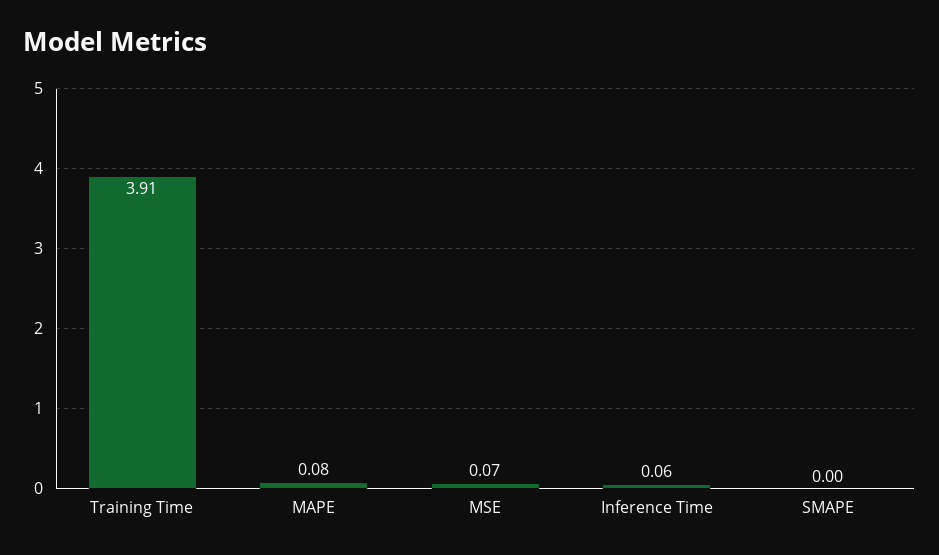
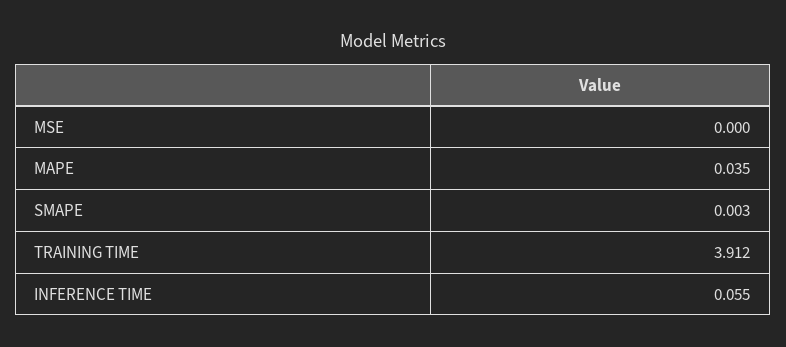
MAPE: 0.08 -> 0.035
MSE: 0.07 -> 0

